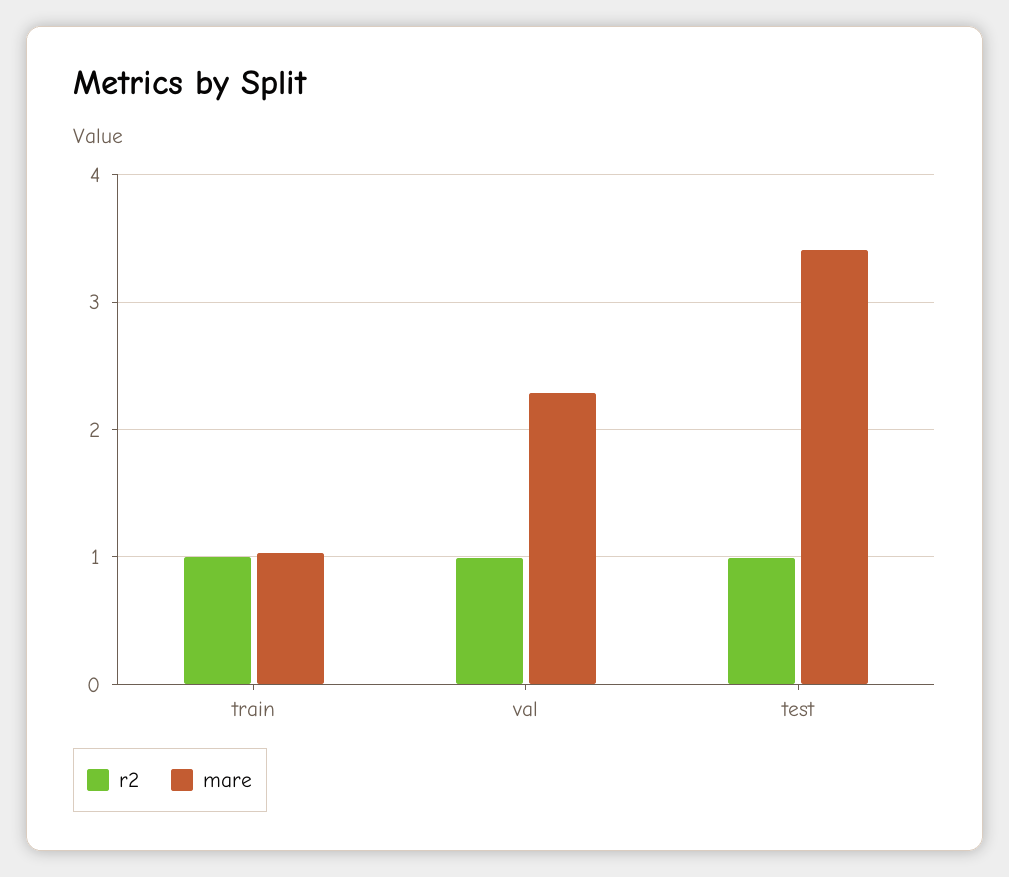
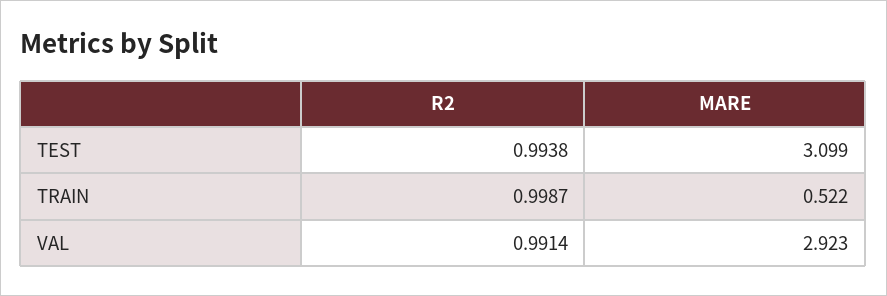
mare, train: 1 -> 0.522
mare, val: 2.3 -> 2.923
mare, test: 3.4 -> 3.099

